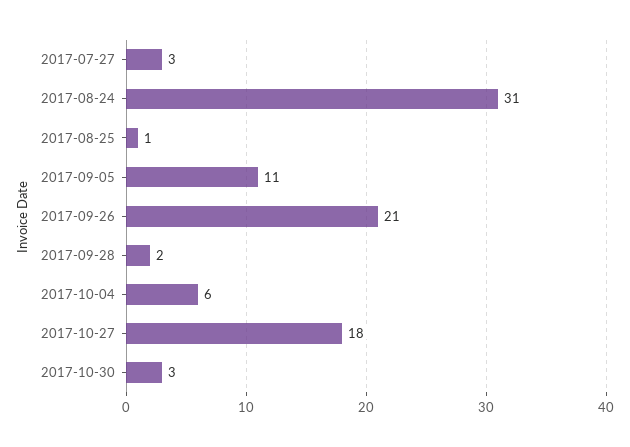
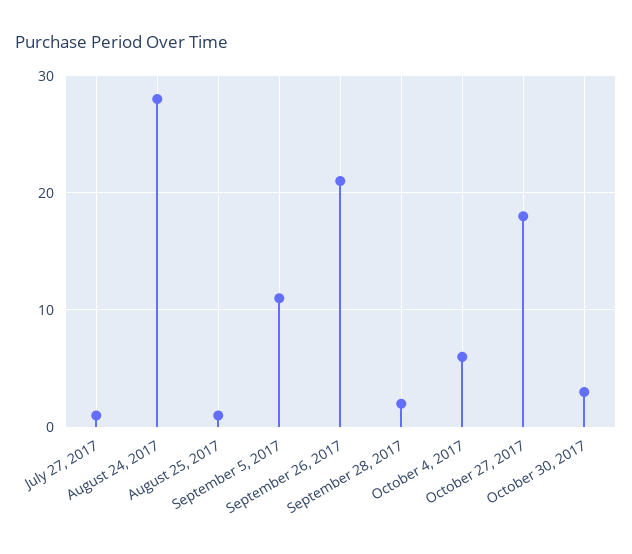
2017-07-27: 3 -> 1
2017-08-24: 31 -> 28

